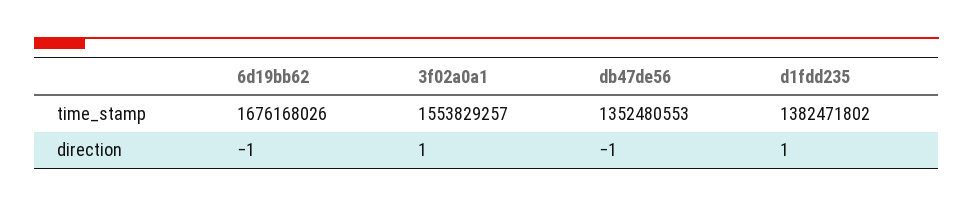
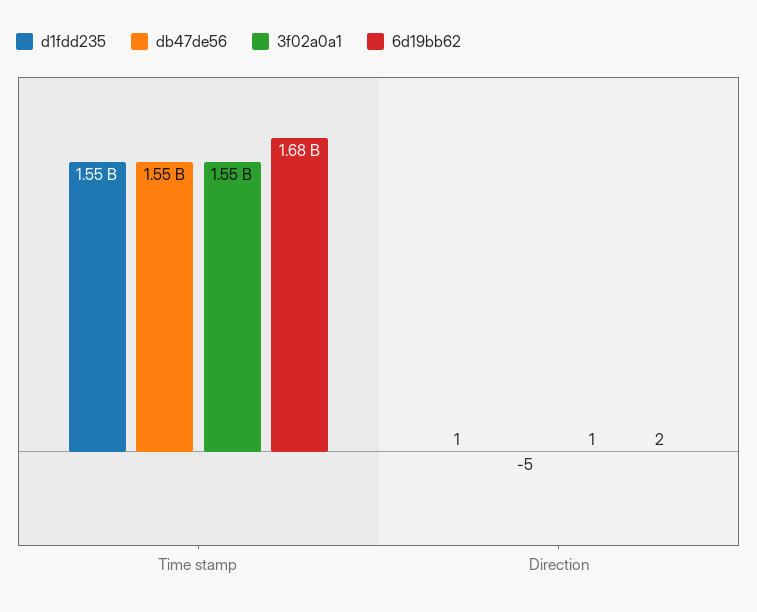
db47de56, time_stamp: 1352480553 -> 1550000000
d1fdd235, time_stamp: 1382471802 -> 1550000000
6d19bb62, direction: -1 -> 2
db47de56, direction: -1 -> -5

